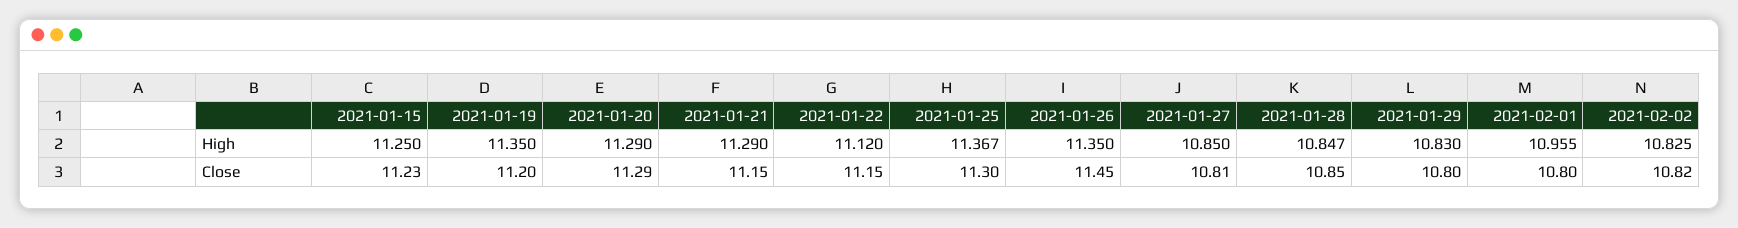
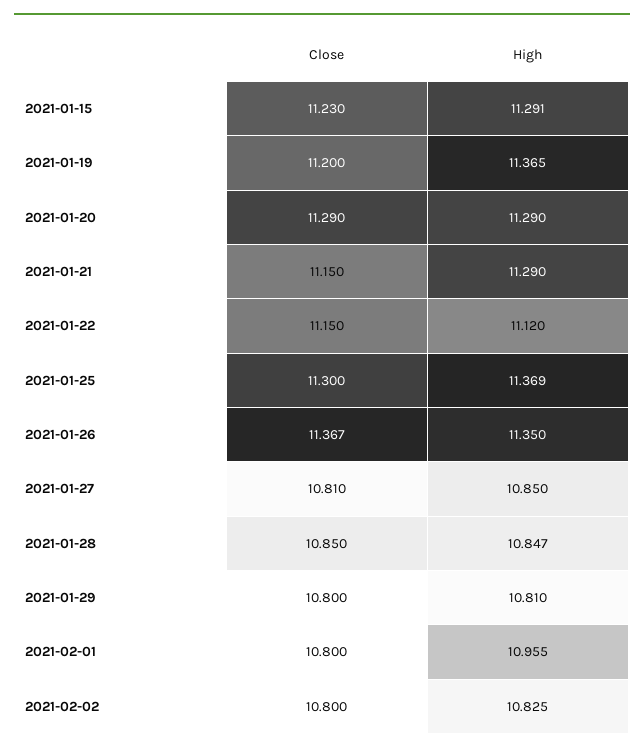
2021-01-15, High: 11.25 -> 11.291
2021-01-19, High: 11.35 -> 11.365
2021-01-25, High: 11.367 -> 11.369
2021-01-29, High: 10.83 -> 10.81
2021-01-26, Close: 11.45 -> 11.367
2021-02-02, Close: 10.82 -> 10.8

